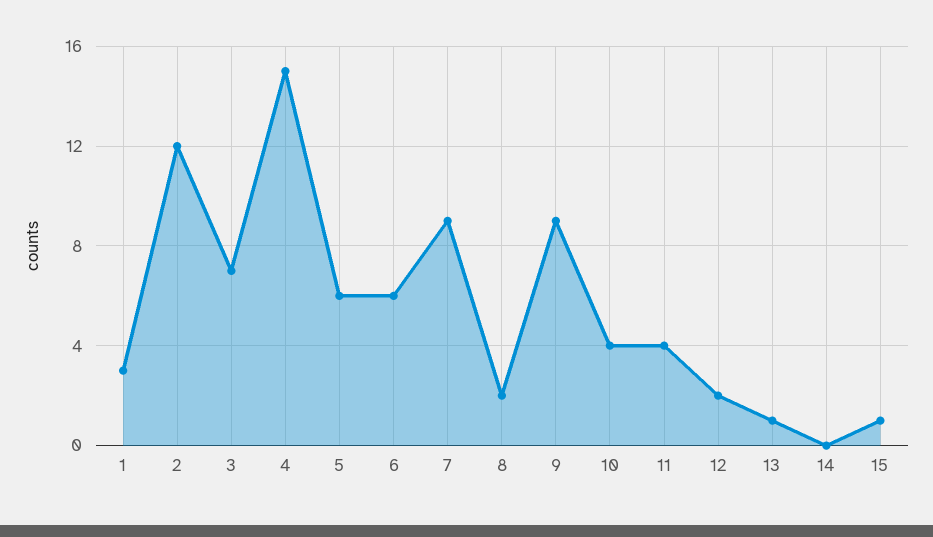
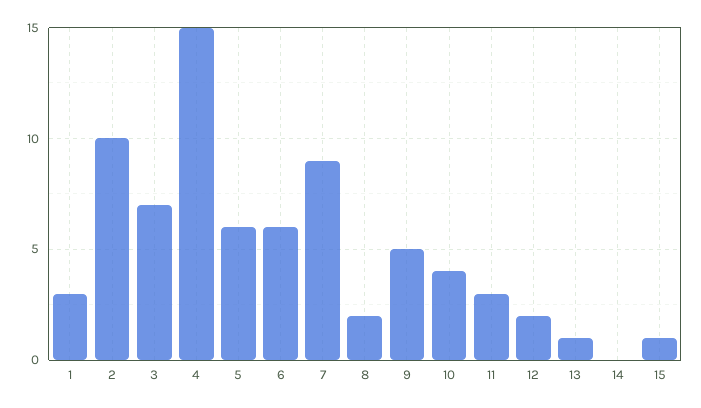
2: 12 -> 10
9: 9 -> 5
11: 4 -> 3

